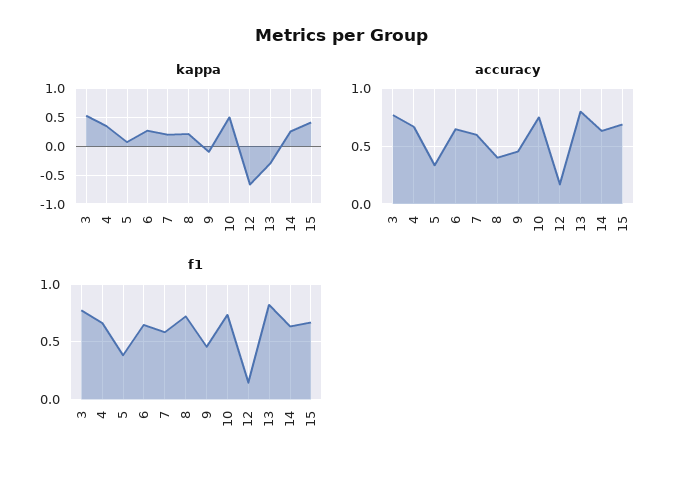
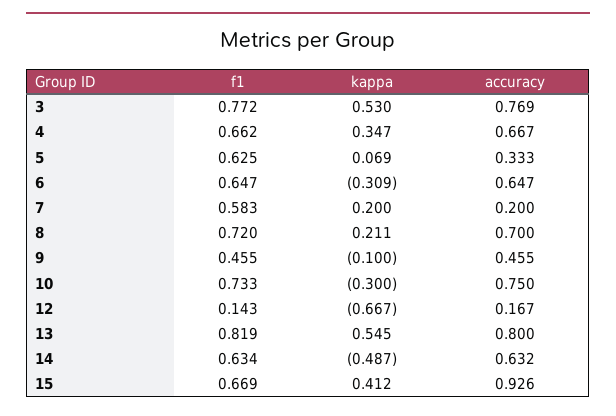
kappa, 6: 0.25 -> -0.309
kappa, 10: 0.5 -> -0.3
kappa, 13: -0.25 -> 0.545
kappa, 14: 0.25 -> -0.487
accuracy, 7: 0.6 -> 0.2
accuracy, 8: 0.4 -> 0.7
accuracy, 15: 0.7 -> 0.926
f1, 5: 0.4 -> 0.625

